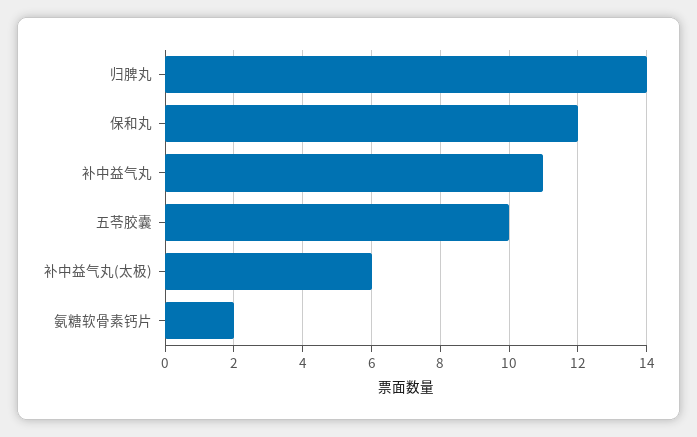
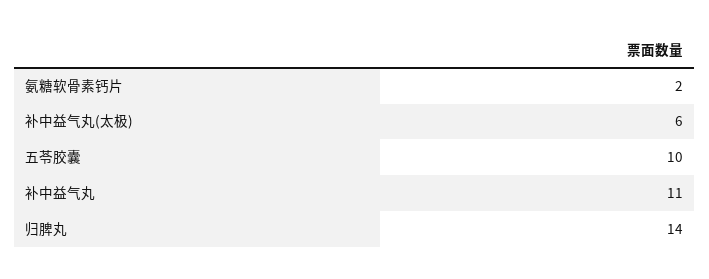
保和丸: 12 -> none

